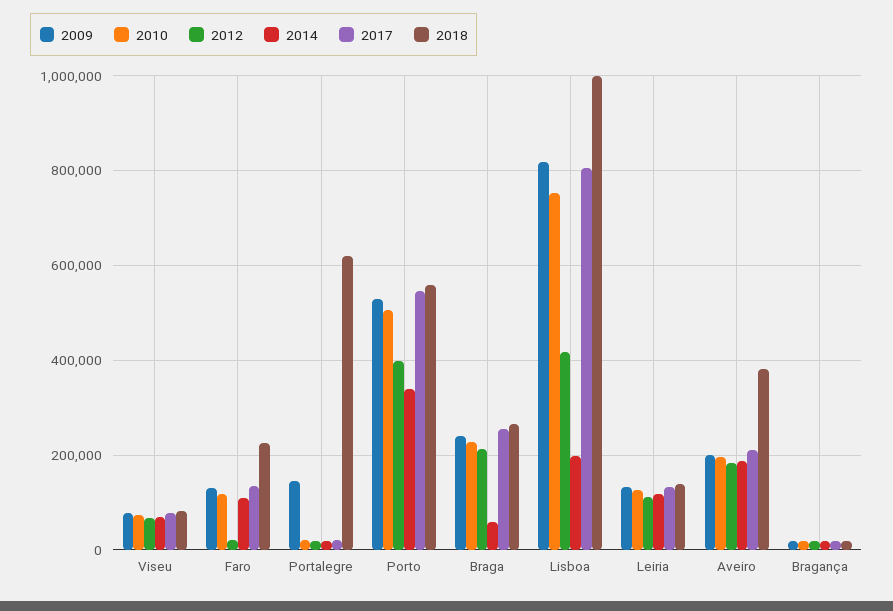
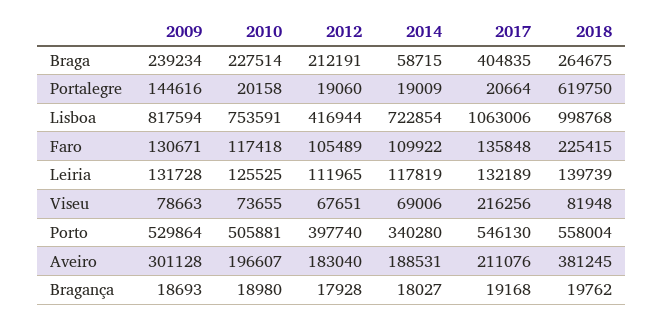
2017, Viseu: 80000 -> 216256
2012, Faro: 20000 -> 105489
2017, Braga: 260000 -> 404835
2014, Lisboa: 200000 -> 722854
2017, Lisboa: 800000 -> 1063006
2009, Aveiro: 200000 -> 301128

